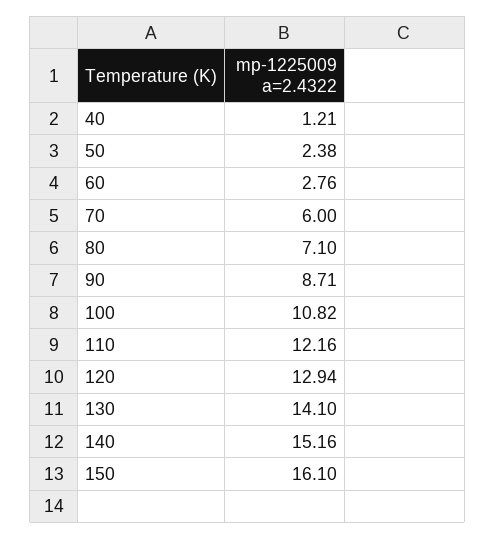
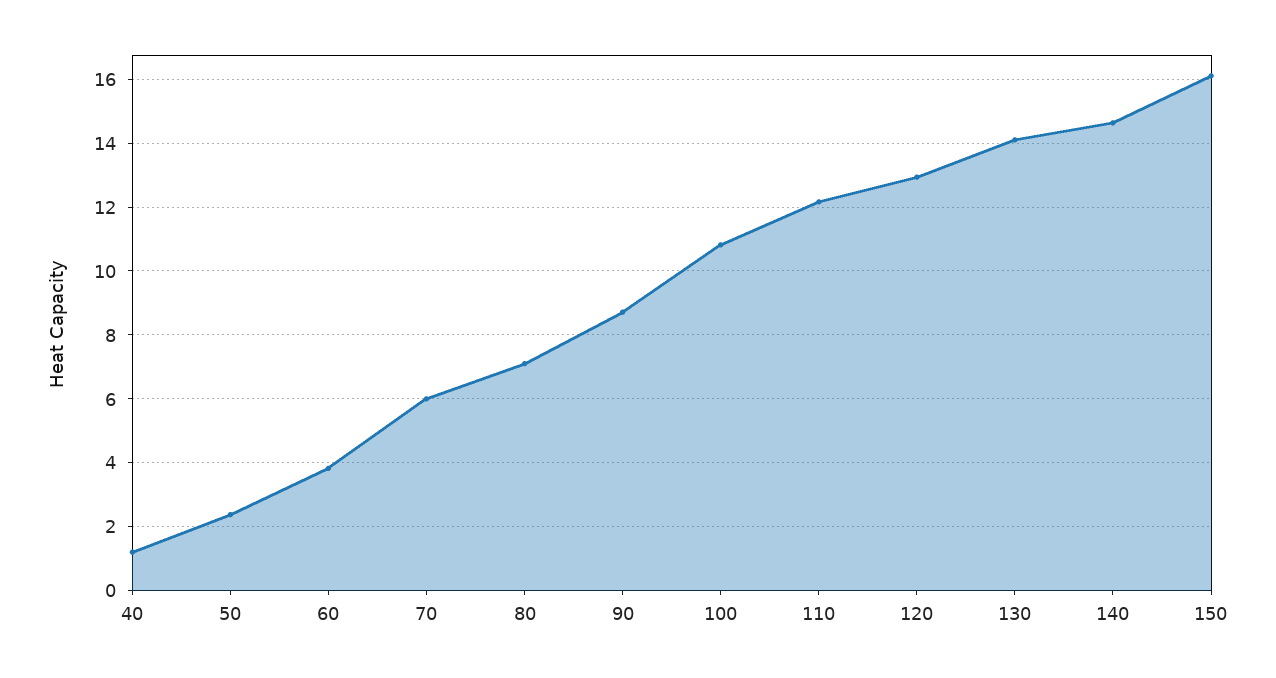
60: 2.76 -> 3.8
140: 15.16 -> 14.6

